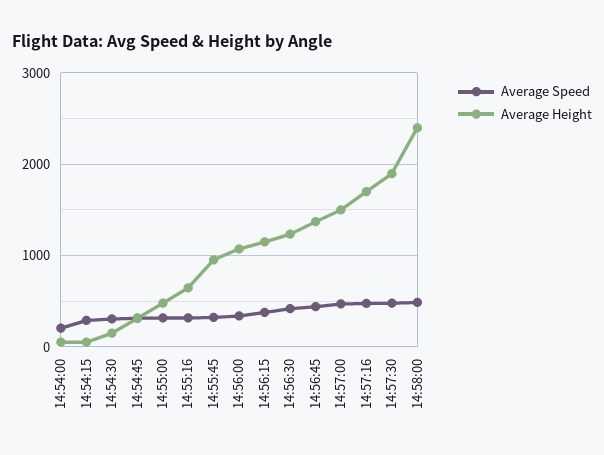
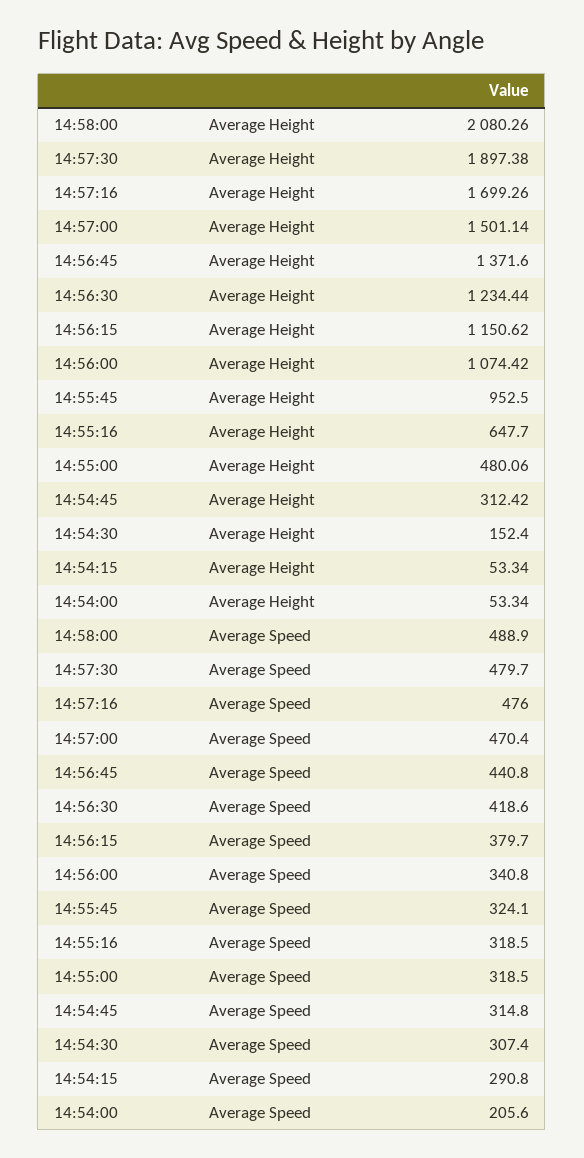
Average Height, 14:58:00: 2400 -> 2080.26

